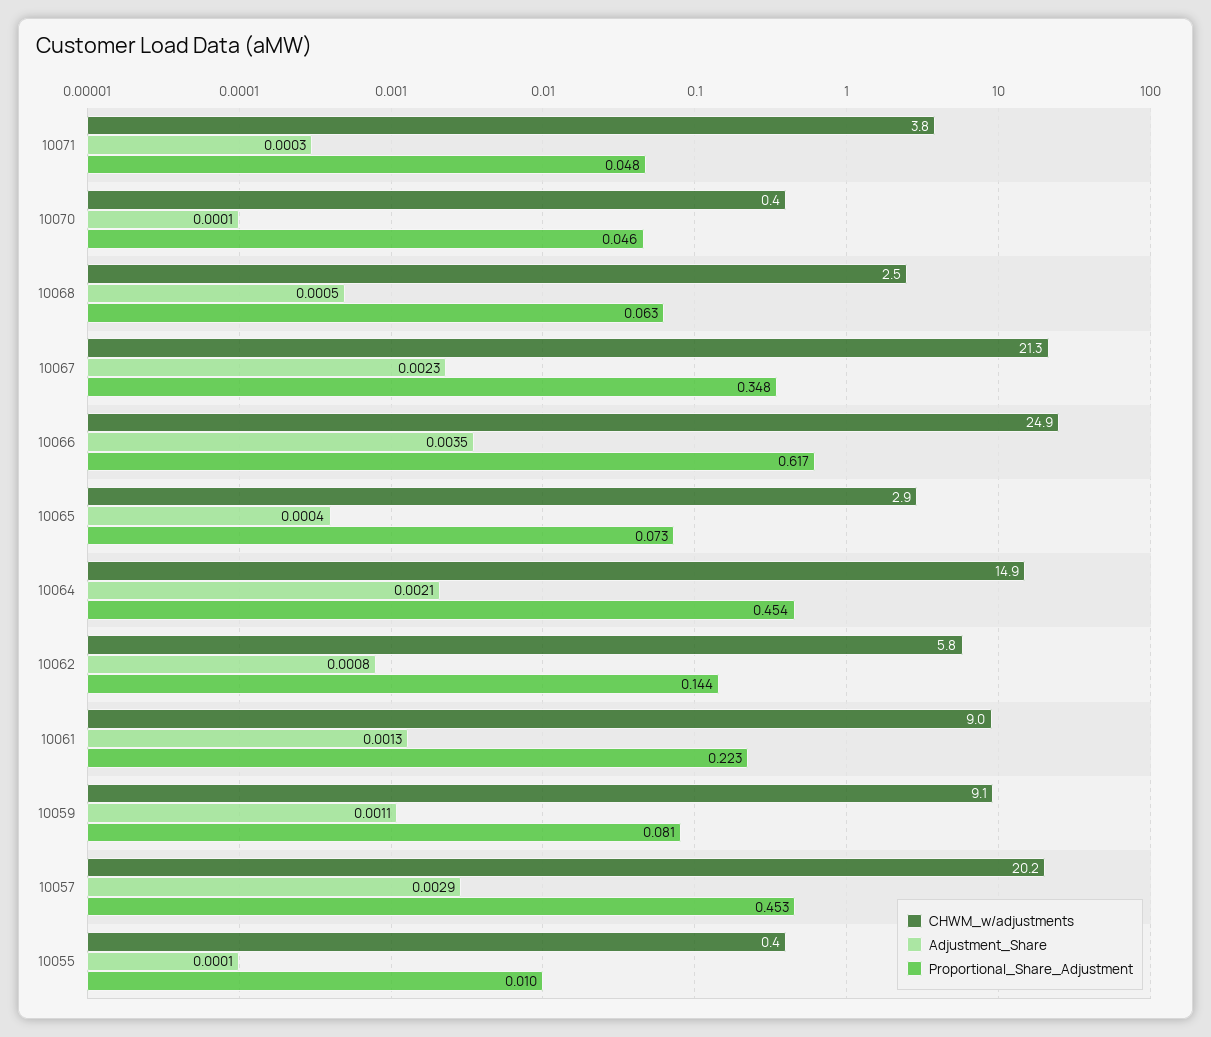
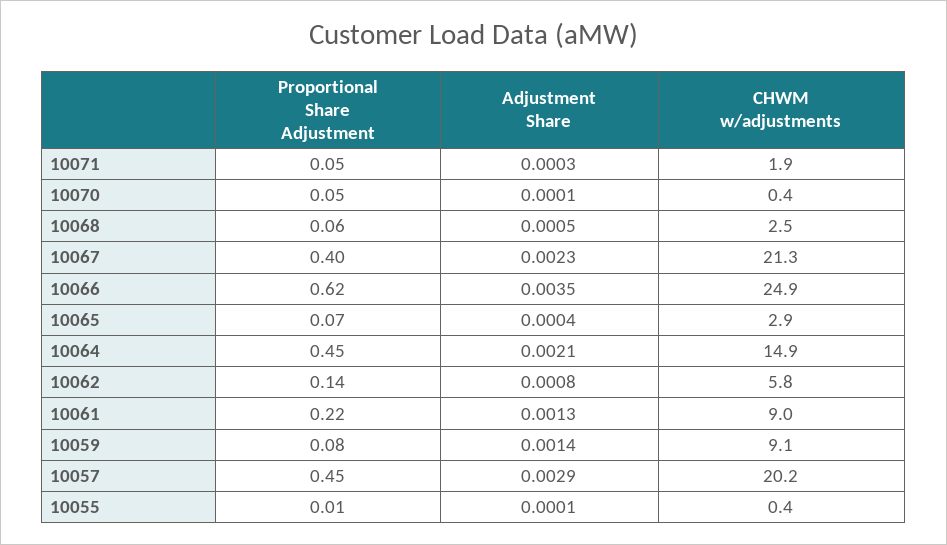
CHWM_w/adjustments, 10071: 3.8 -> 1.9
Proportional_Share_Adjustment, 10067: 0.348 -> 0.4
Adjustment_Share, 10059: 0.0011 -> 0.0014

